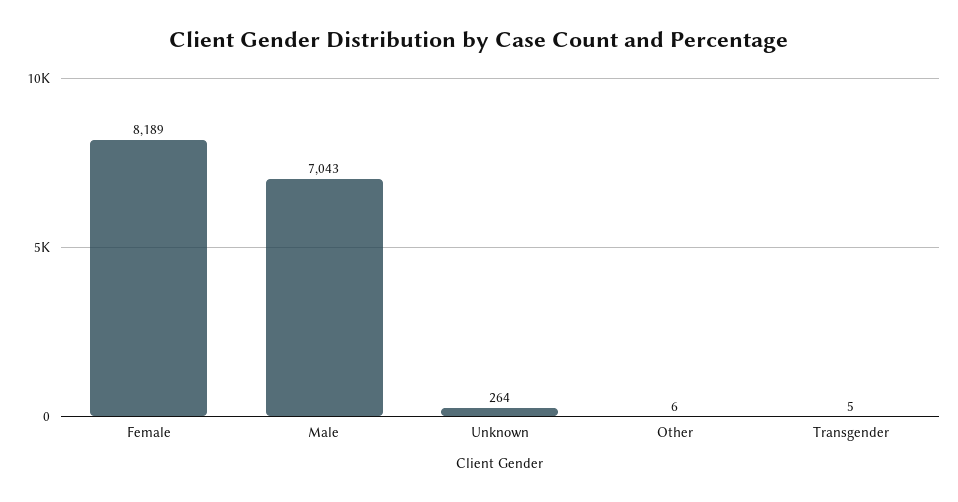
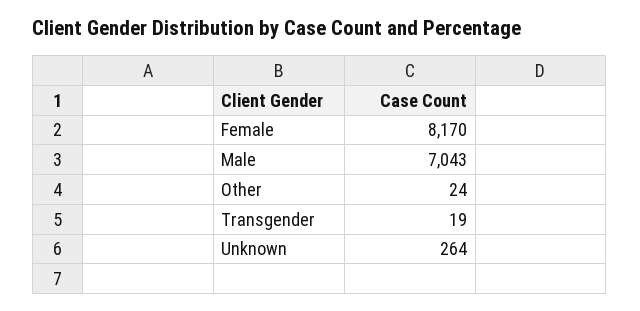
Female: 8189 -> 8170
Other: 6 -> 24
Transgender: 5 -> 19

